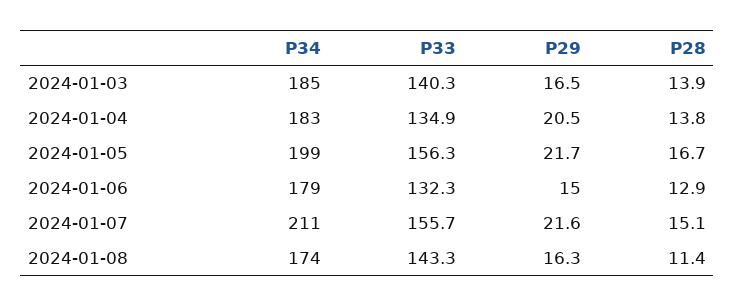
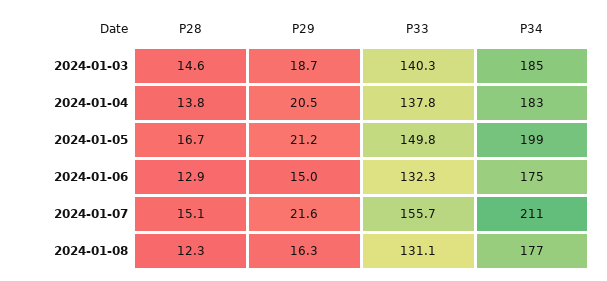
P29, 2024-01-03: 16.5 -> 18.7
P28, 2024-01-03: 13.9 -> 14.6
P33, 2024-01-04: 134.9 -> 137.8
P33, 2024-01-05: 156.3 -> 149.8
P29, 2024-01-05: 21.7 -> 21.2
P34, 2024-01-06: 179 -> 175
P34, 2024-01-08: 174 -> 177
P33, 2024-01-08: 143.3 -> 131.1
P28, 2024-01-08: 11.4 -> 12.3

